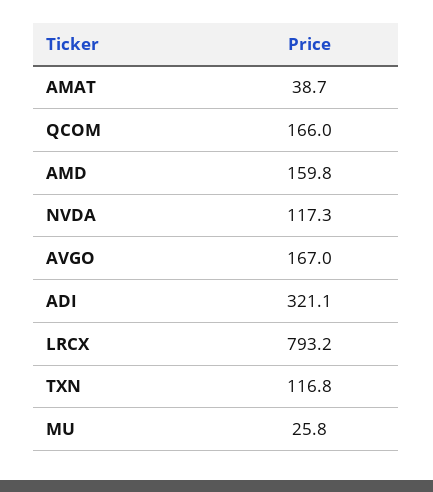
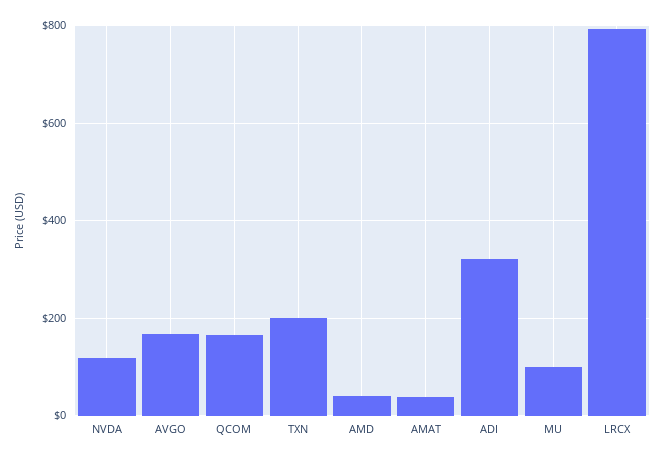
AMD: 159.8 -> 40
TXN: 116.8 -> 200
MU: 25.8 -> 100

